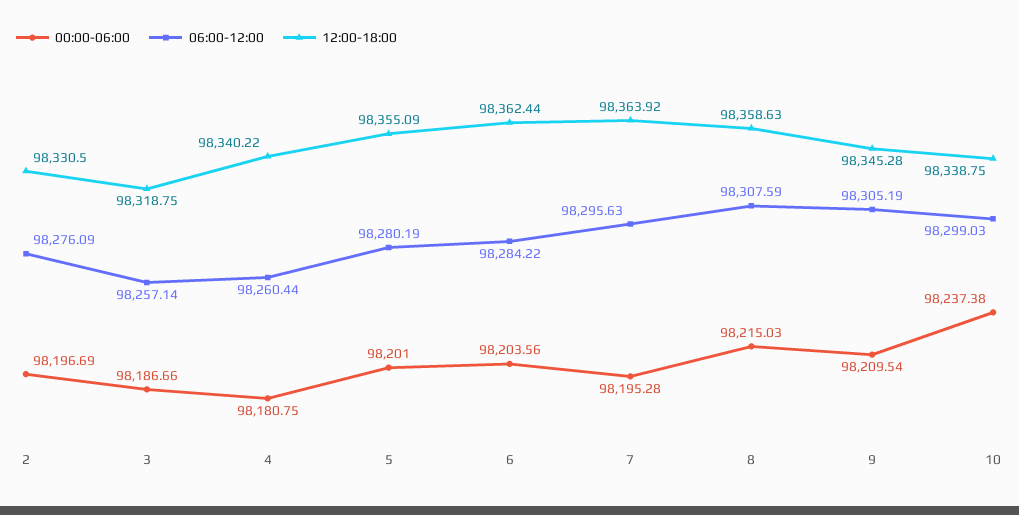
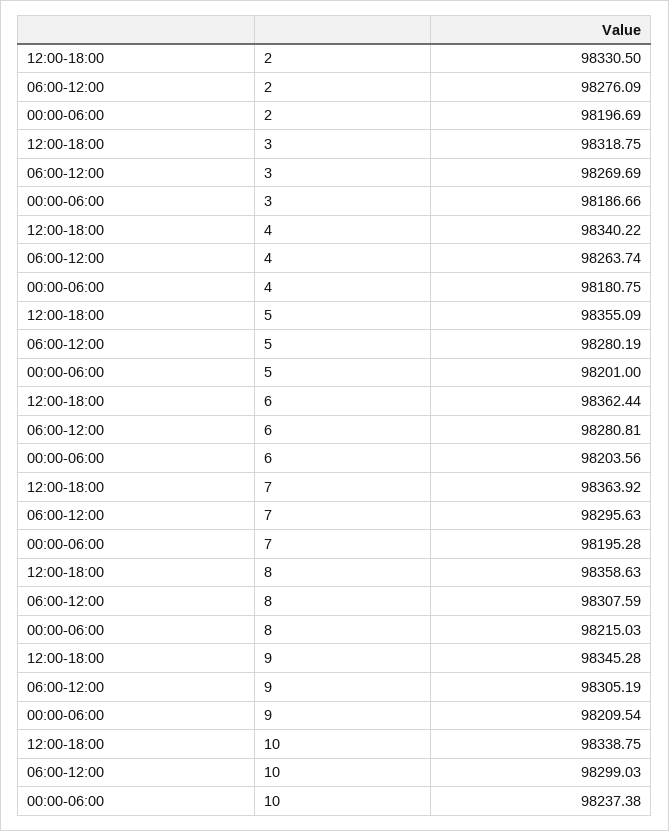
06:00-12:00, 3: 98257.14 -> 98269.69
06:00-12:00, 4: 98260.44 -> 98263.74
06:00-12:00, 6: 98284.22 -> 98280.81

